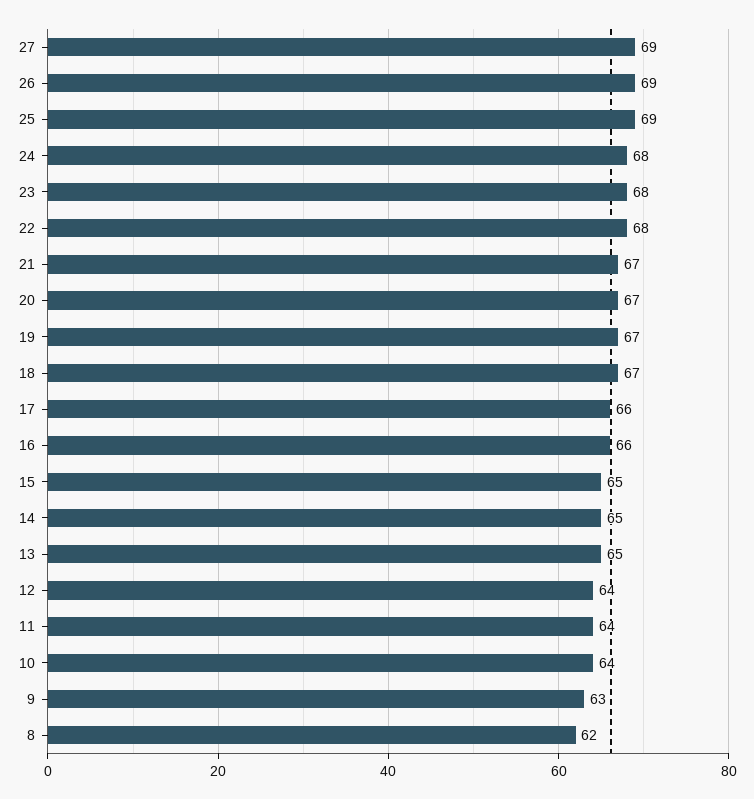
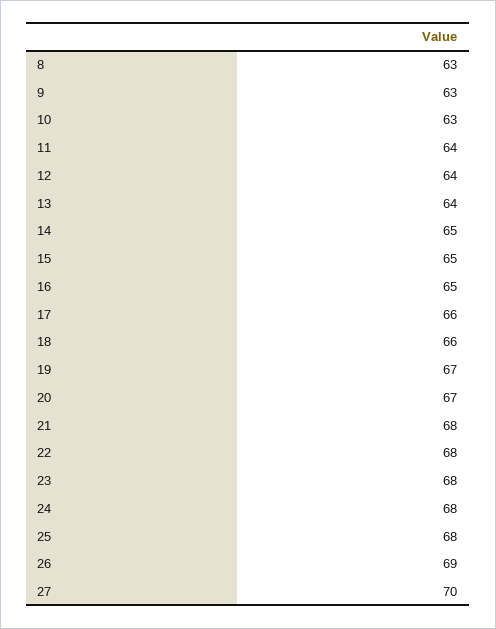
27: 69 -> 70
25: 69 -> 68
21: 67 -> 68
18: 67 -> 66
16: 66 -> 65
13: 65 -> 64
10: 64 -> 63
8: 62 -> 63

